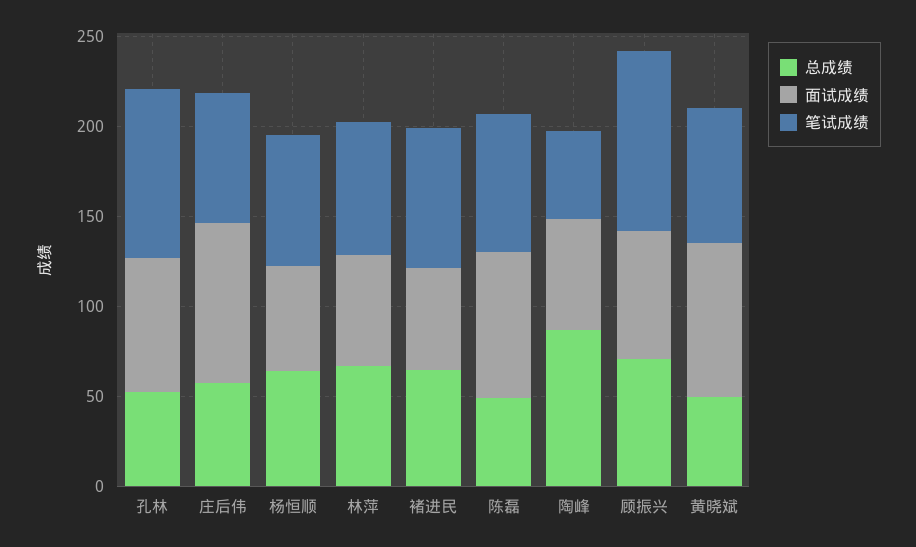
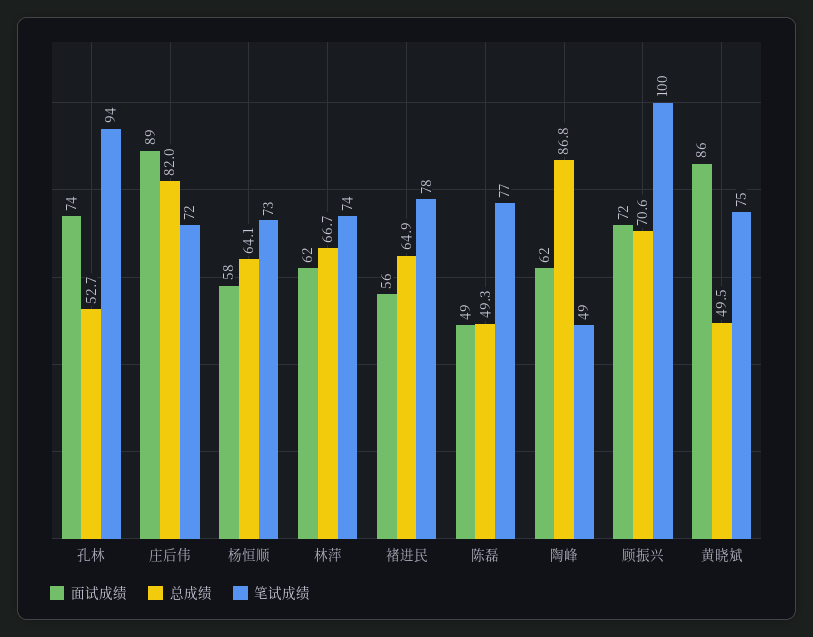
总成绩, 庄后伟: 60 -> 82
面试成绩, 陈磊: 80 -> 49

